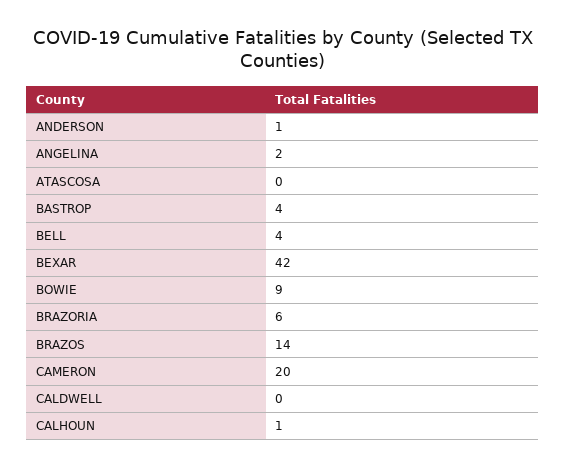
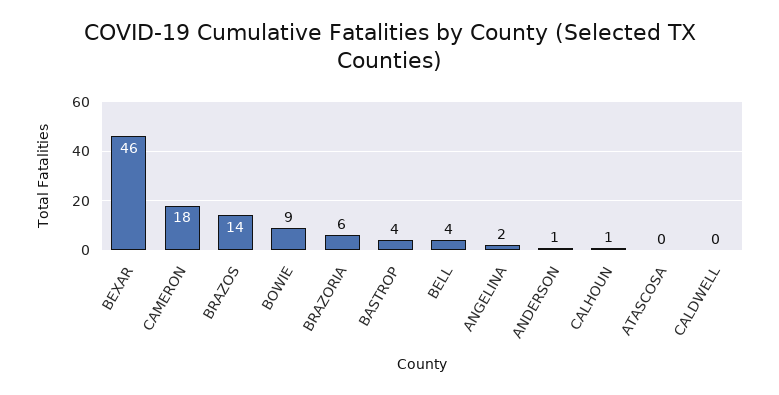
BEXAR: 42 -> 46
CAMERON: 20 -> 18

